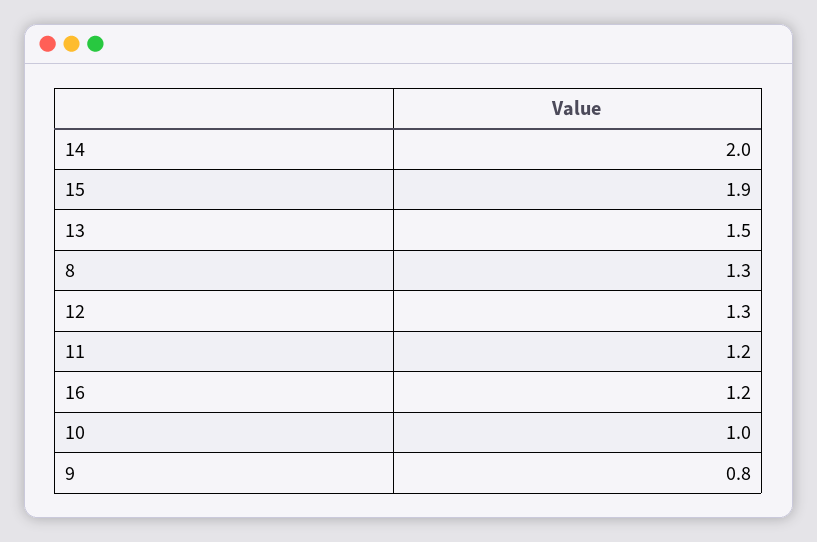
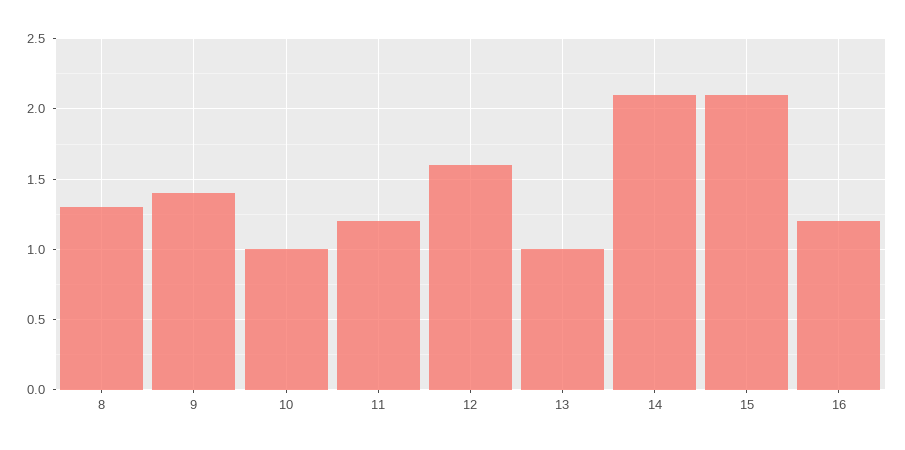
14: 2 -> 2.1
15: 1.9 -> 2.1
13: 1.5 -> 1
12: 1.3 -> 1.6
9: 0.8 -> 1.4

